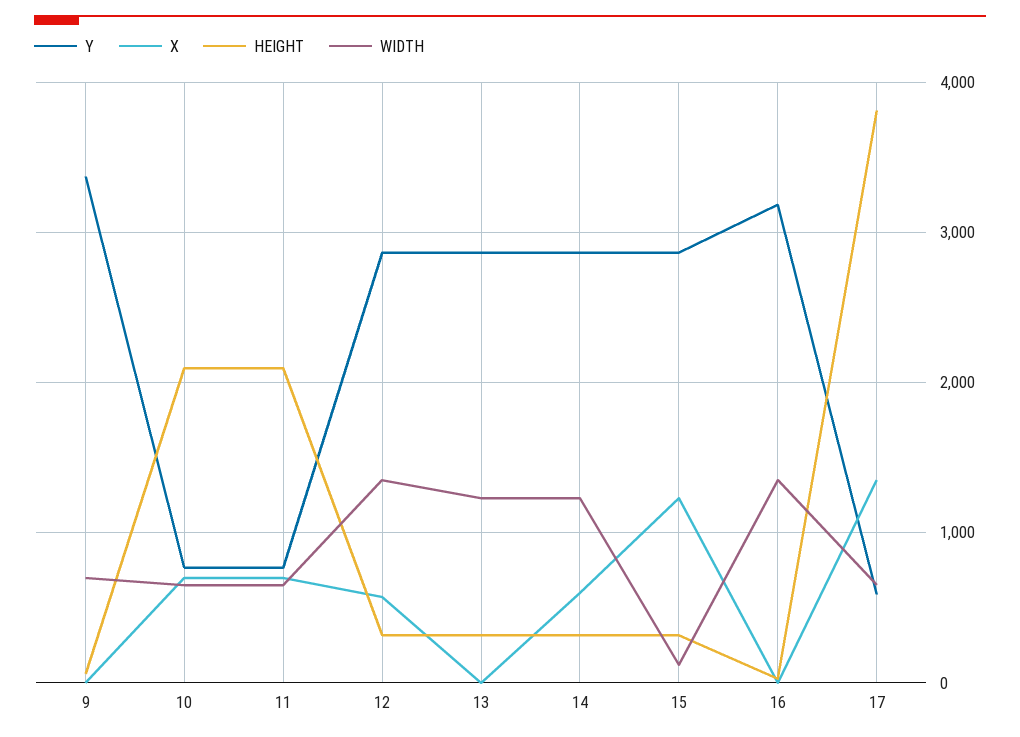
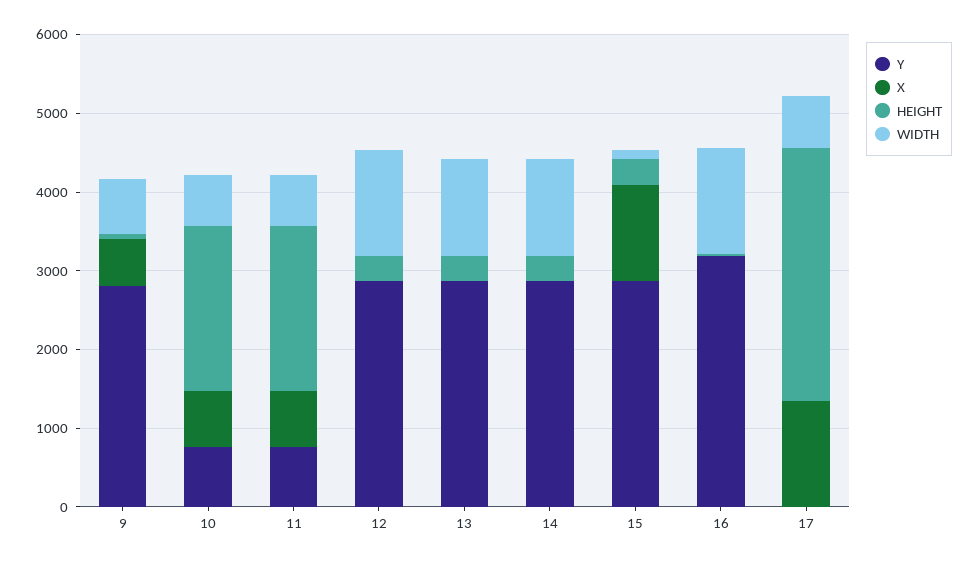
Y, 9: 3400 -> 2800
X, 9: 0 -> 600
X, 12: 600 -> 0
X, 14: 600 -> 0
Y, 17: 600 -> 0
HEIGHT, 17: 3800 -> 3200

